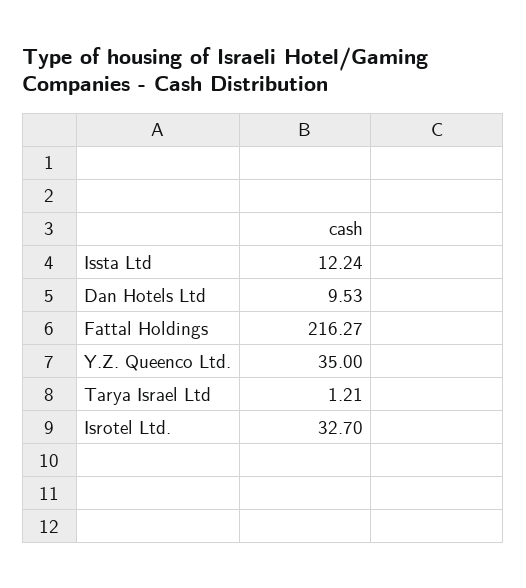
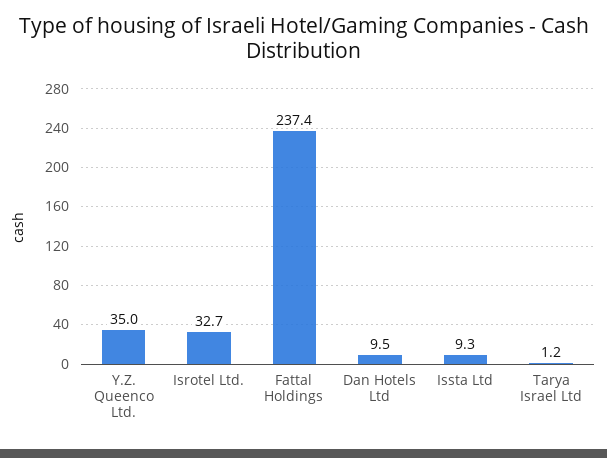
Issta Ltd: 12.24 -> 9.3
Fattal Holdings: 216.27 -> 237.4

